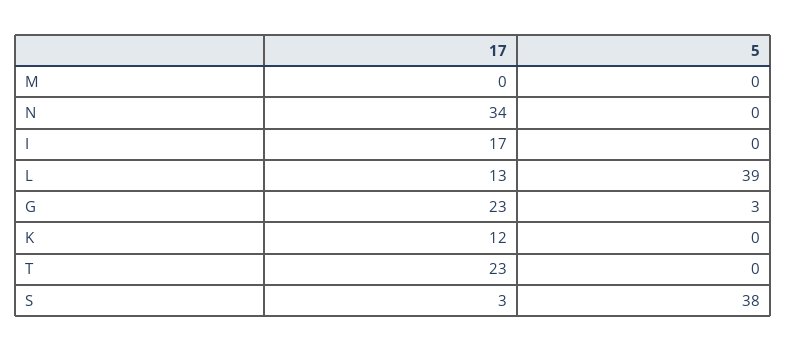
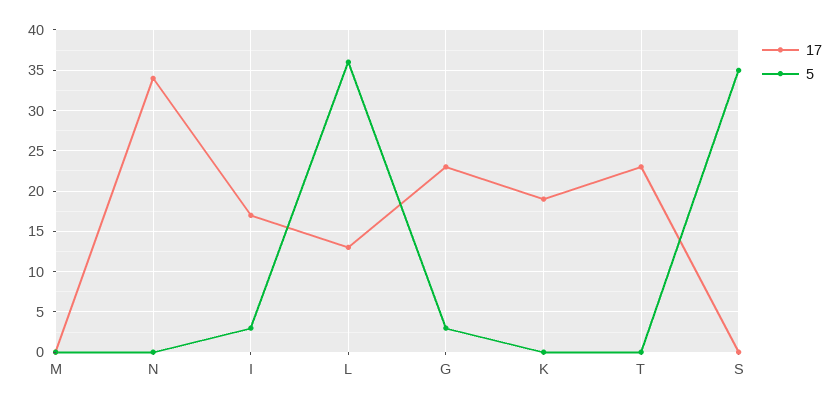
5, I: 0 -> 3
5, L: 39 -> 36
17, K: 12 -> 19
17, S: 3 -> 0
5, S: 38 -> 35

